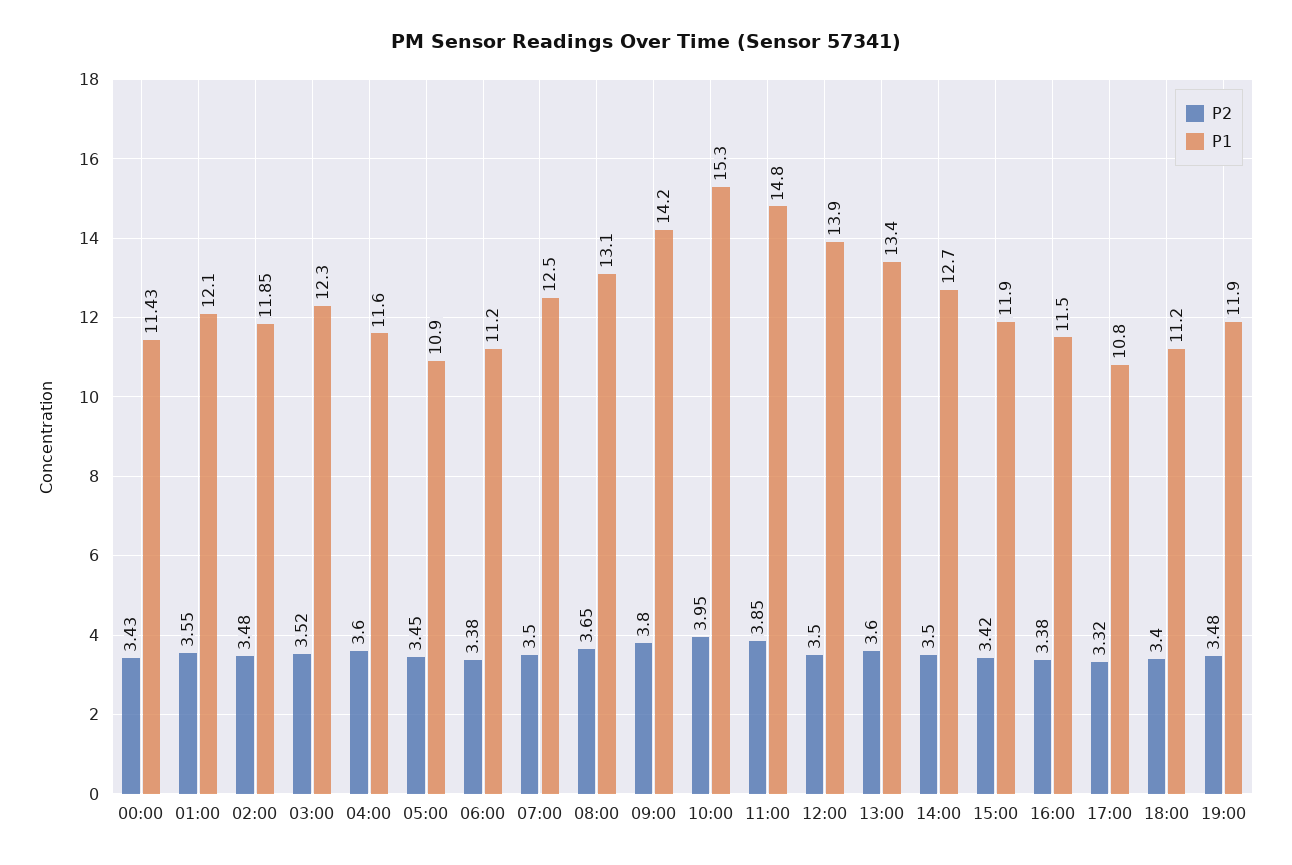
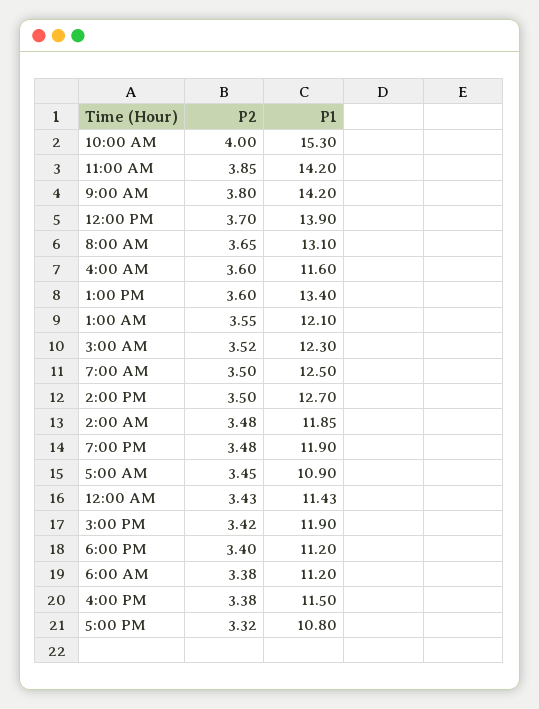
P2, 10:00: 3.95 -> 4
P1, 11:00: 14.8 -> 14.2
P2, 12:00: 3.5 -> 3.7

